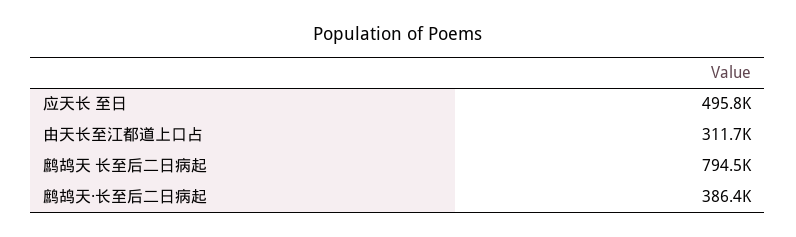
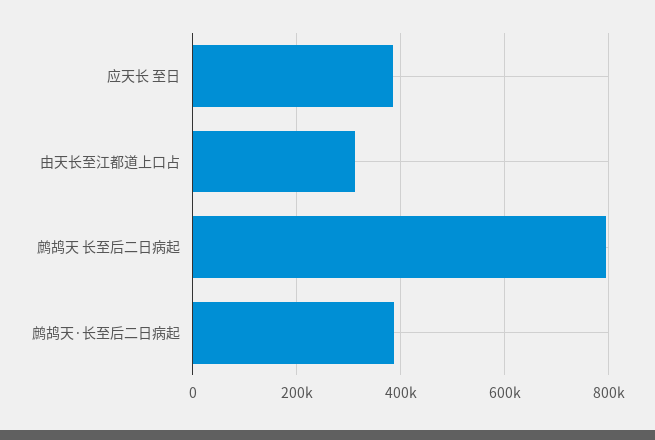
应天长 至日: 495800 -> 380000

